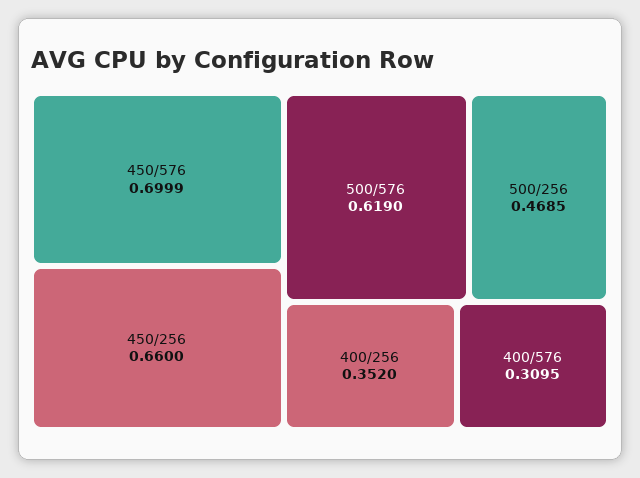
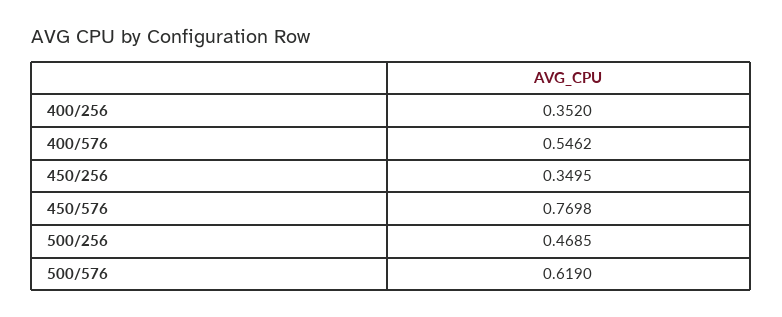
450/576: 0.6999 -> 0.7698
450/256: 0.66 -> 0.3495
400/576: 0.3095 -> 0.5462

